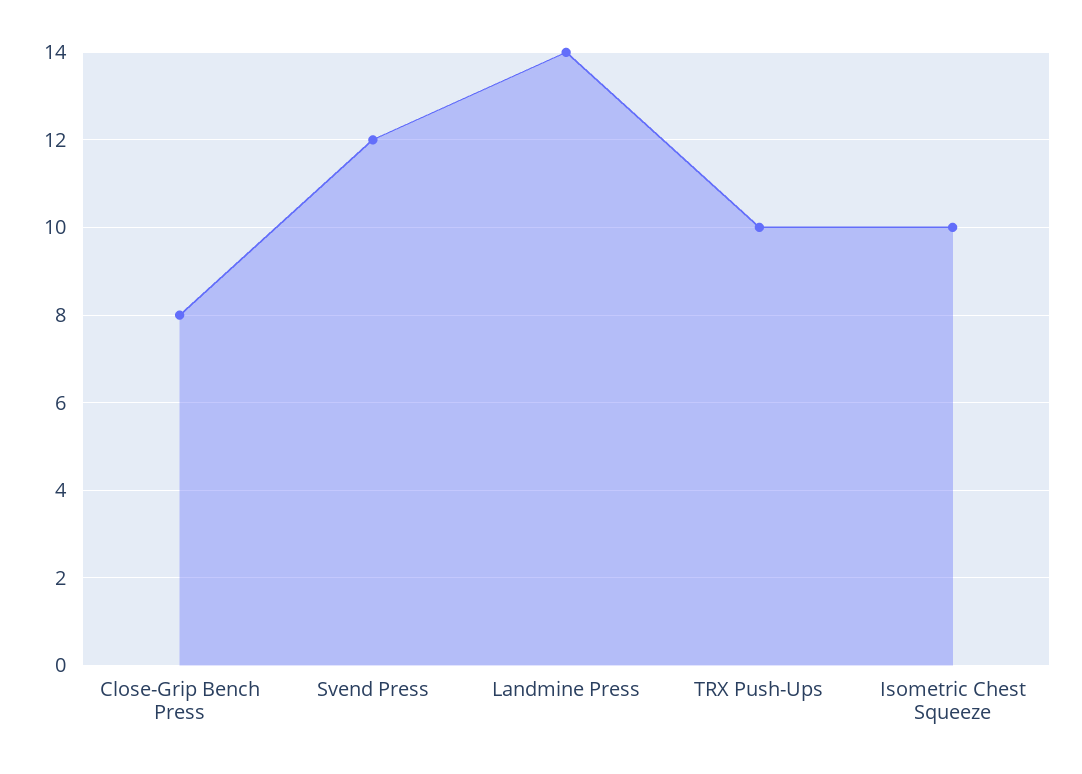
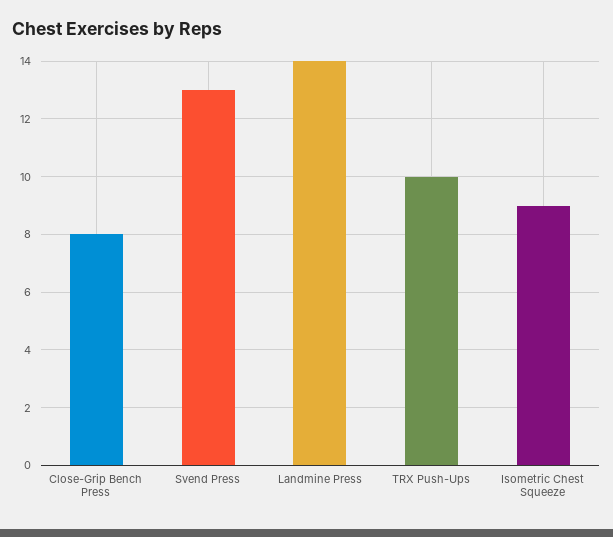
Svend Press: 12 -> 13
Isometric Chest Squeeze: 10 -> 9

